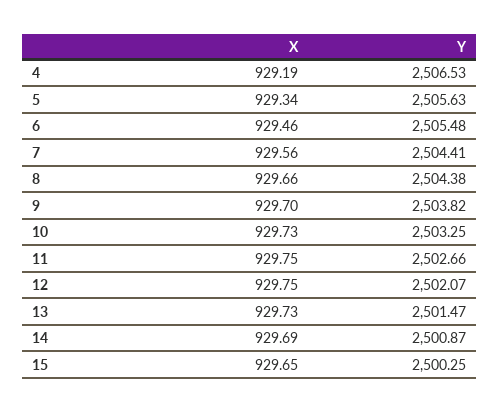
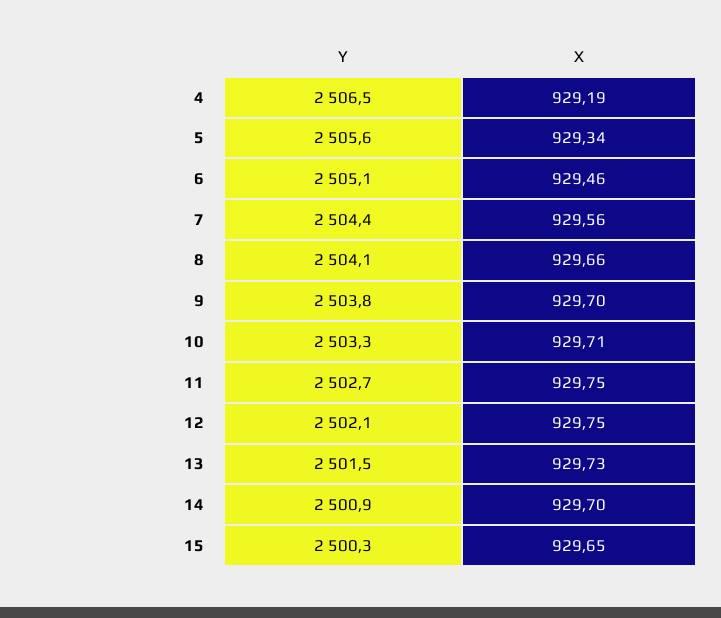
Y, 6: 2505.48 -> 2505.1
Y, 8: 2504.38 -> 2504.1
X, 10: 929.73 -> 929.71
X, 14: 929.69 -> 929.7

